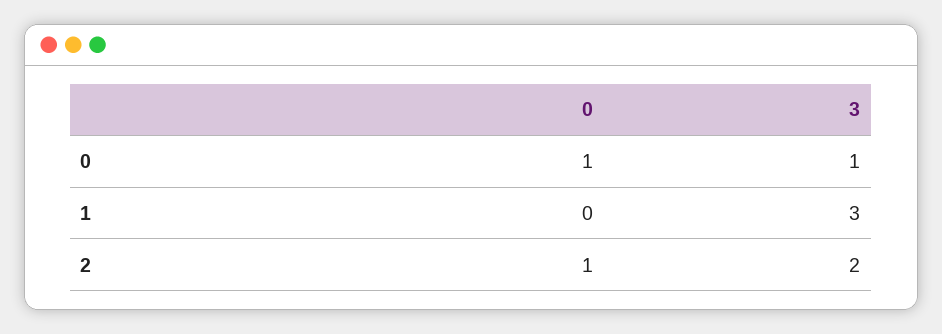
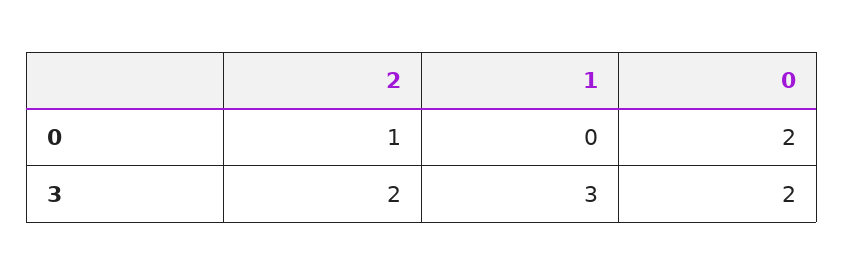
0, 0: 1 -> 2
3, 0: 1 -> 2

